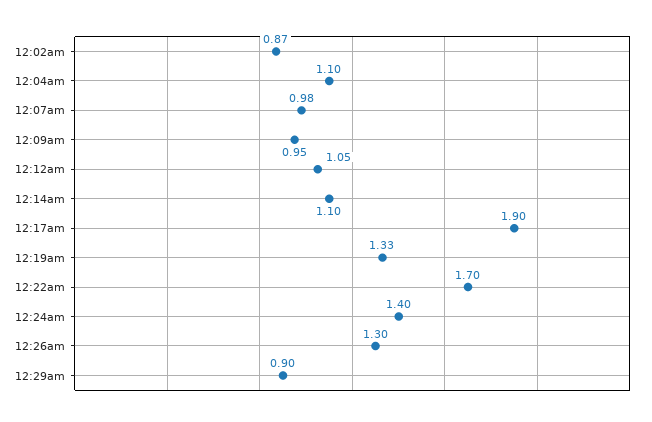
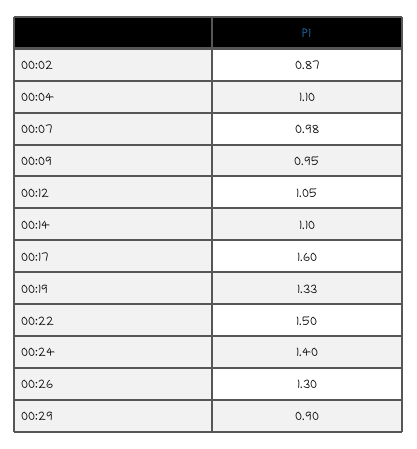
12:17am: 1.9 -> 1.6
12:22am: 1.7 -> 1.5

